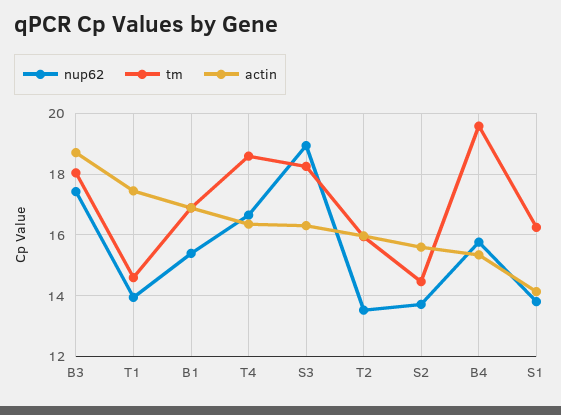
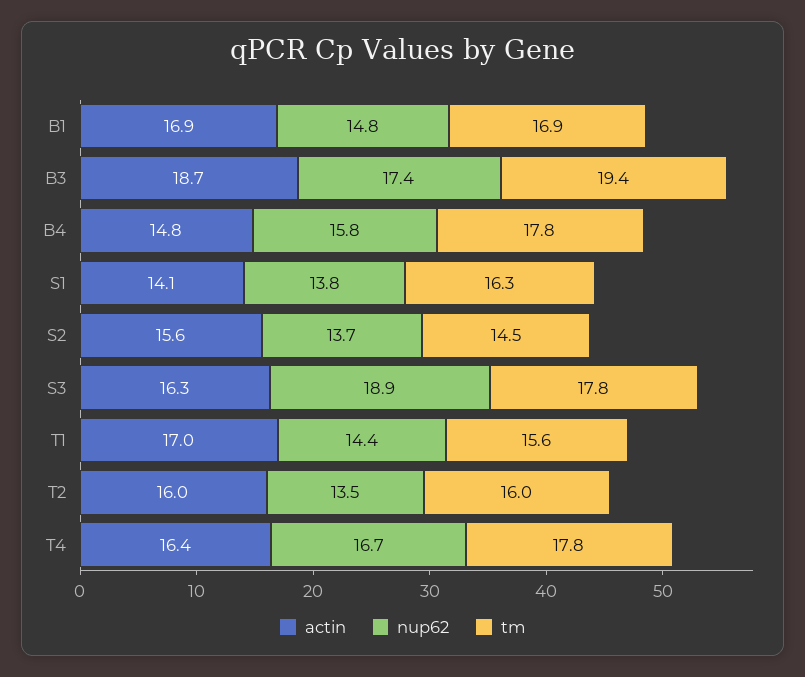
tm, B3: 18 -> 19.4
nup62, T1: 14 -> 14.4
tm, T1: 14.6 -> 15.6
actin, T1: 17.4 -> 17
nup62, B1: 15.4 -> 14.8
tm, T4: 18.6 -> 17.8
tm, S3: 18.2 -> 17.8
tm, B4: 19.6 -> 17.8
actin, B4: 15.4 -> 14.8

